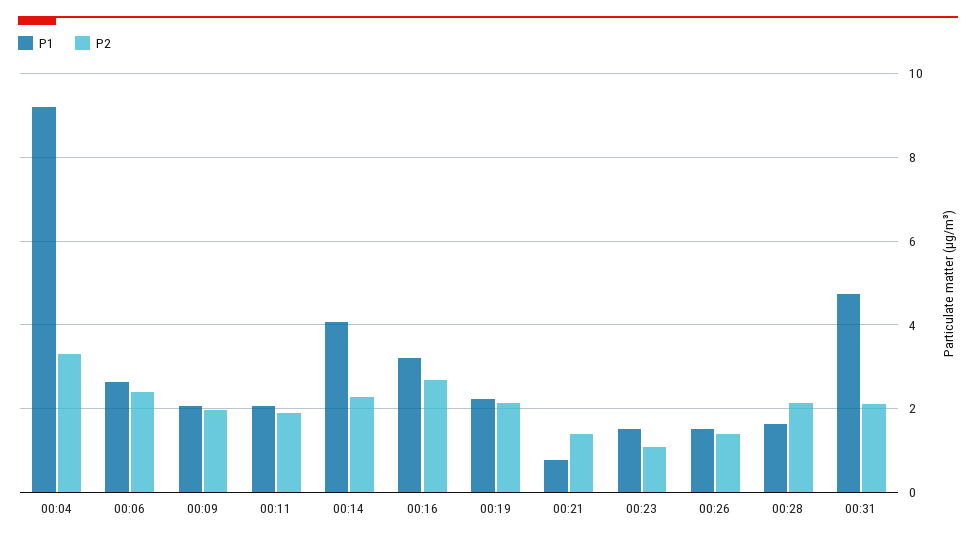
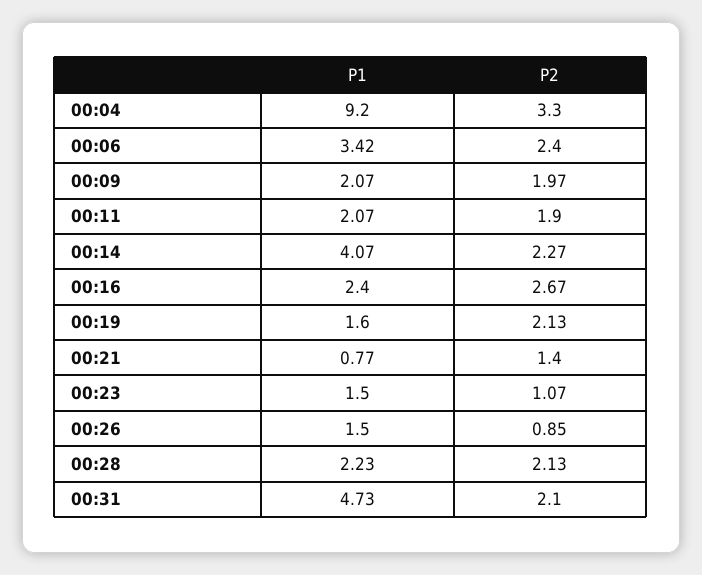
P1, 00:06: 2.6 -> 3.42
P1, 00:16: 3.2 -> 2.4
P1, 00:19: 2.2 -> 1.6
P2, 00:26: 1.4 -> 0.85
P1, 00:28: 1.6 -> 2.23

